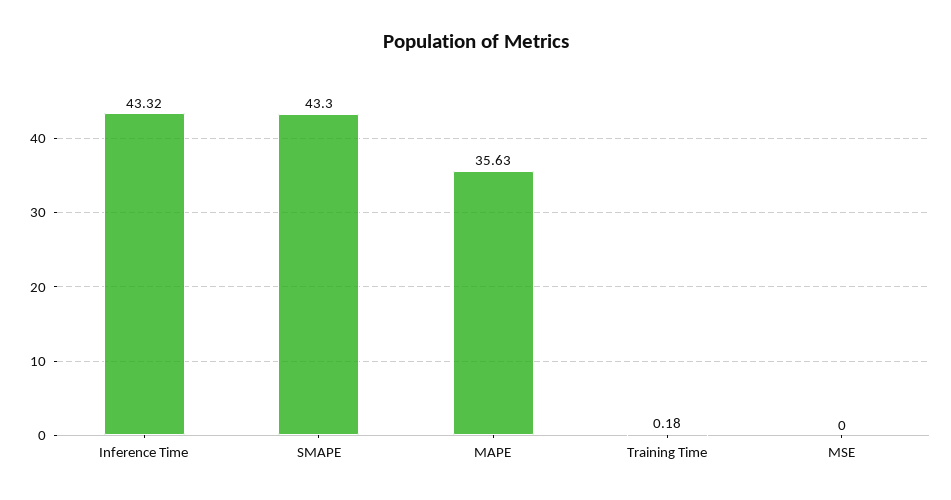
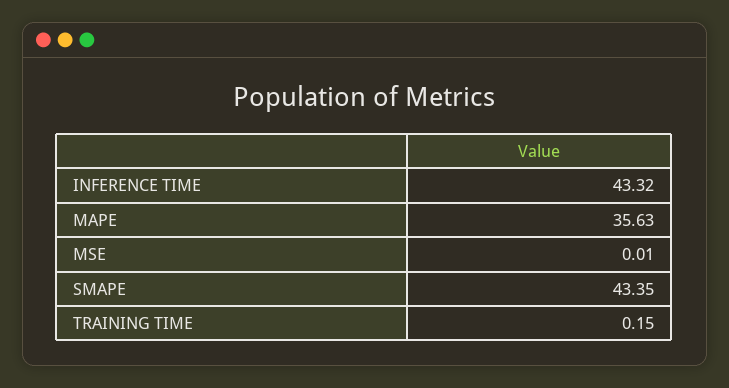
SMAPE: 43.3 -> 43.35
Training Time: 0.18 -> 0.15
MSE: 0 -> 0.01

